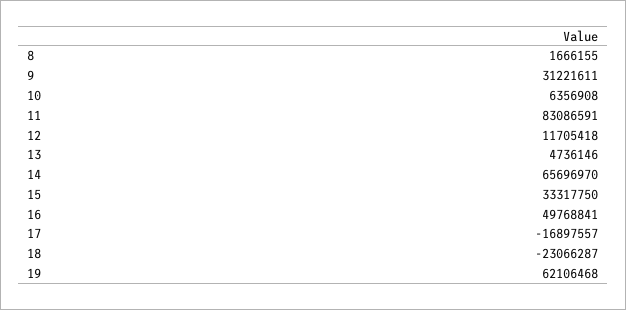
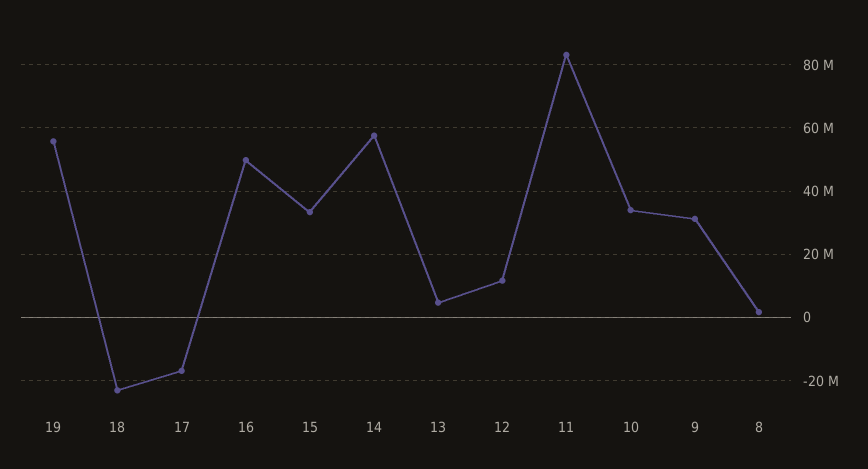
10: 6356908 -> 34000000
14: 65696970 -> 58000000
19: 62106468 -> 56000000

